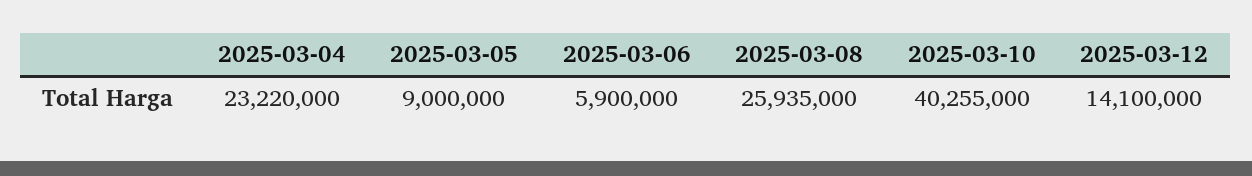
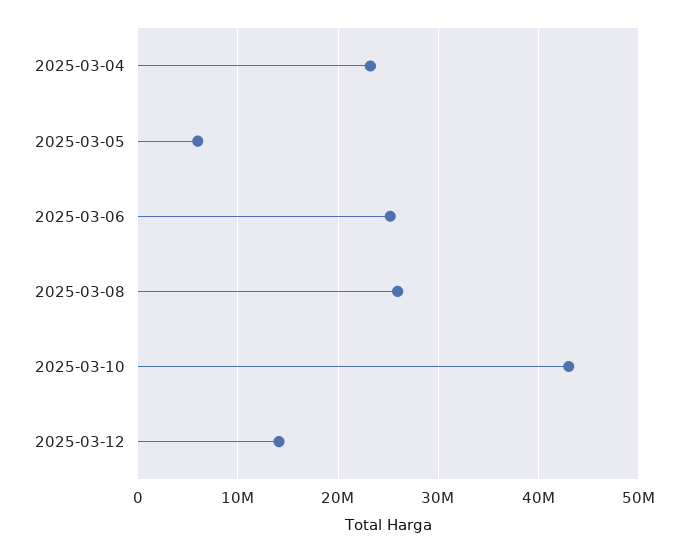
2025-03-05: 9000000 -> 6000000
2025-03-06: 5900000 -> 25000000
2025-03-10: 40255000 -> 43000000

